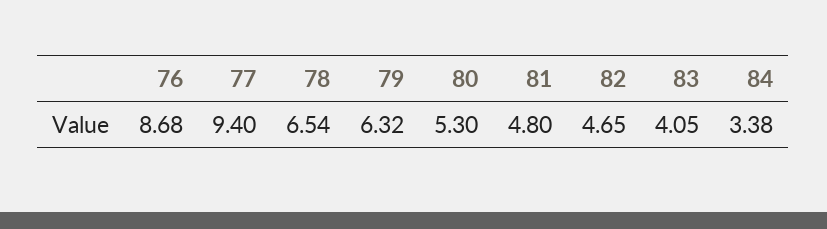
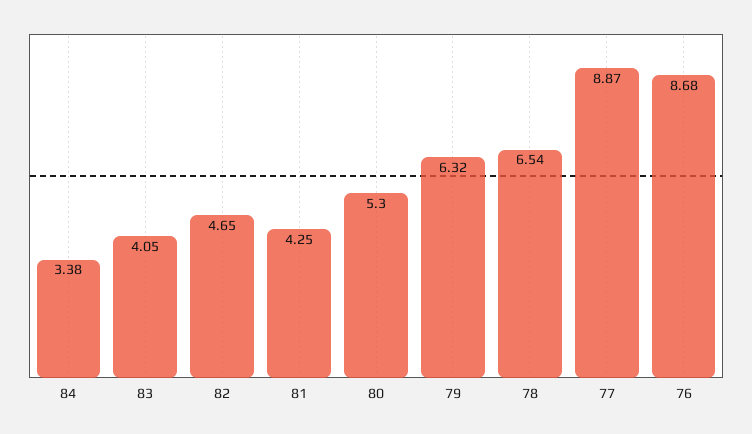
77: 9.4 -> 8.87
81: 4.8 -> 4.25

